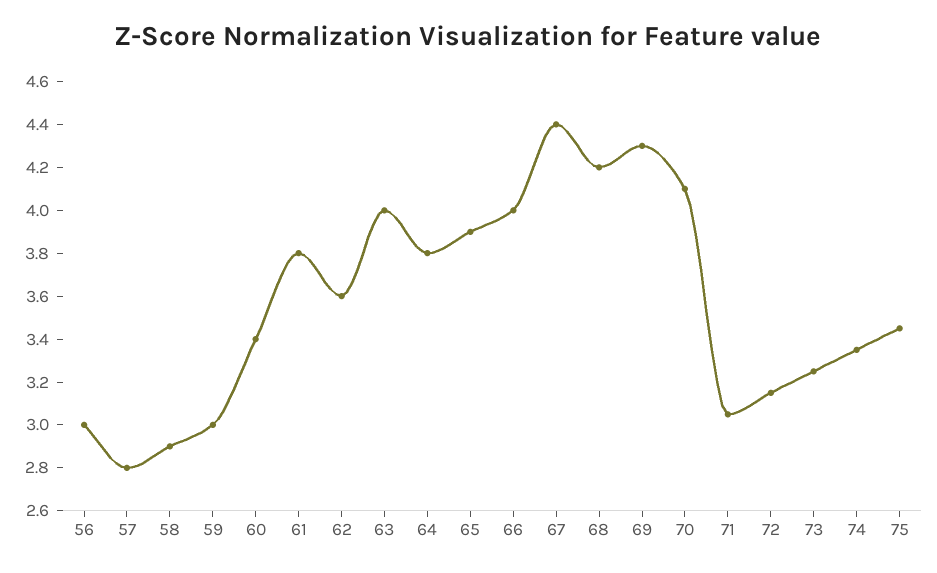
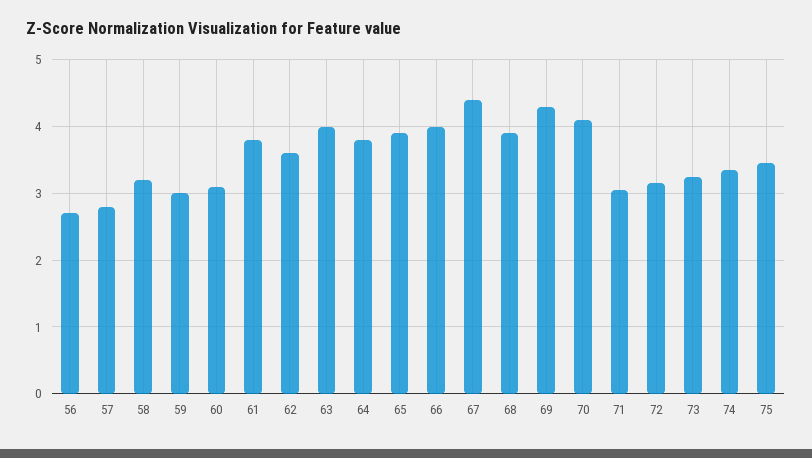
56: 3 -> 2.7
58: 2.9 -> 3.2
60: 3.4 -> 3.1
68: 4.2 -> 3.9

